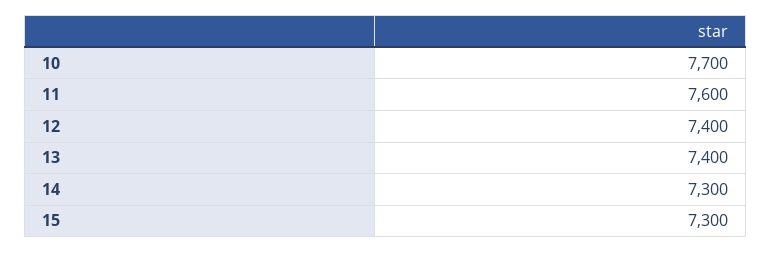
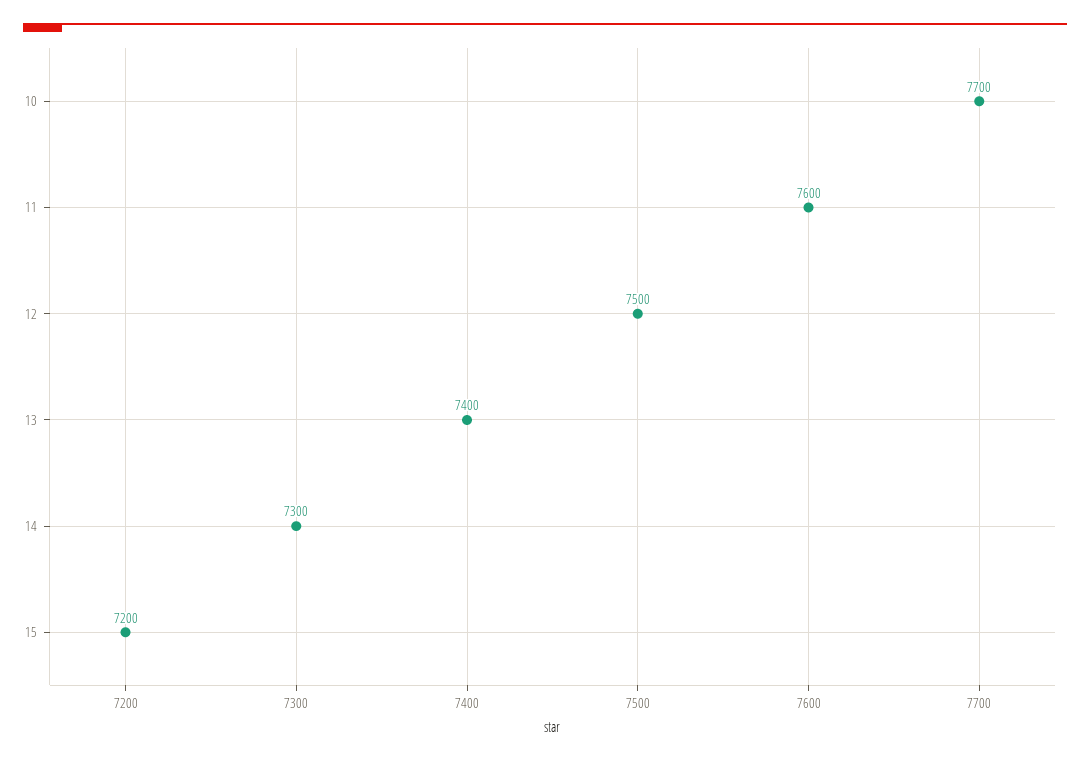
12: 7400 -> 7500
15: 7300 -> 7200

